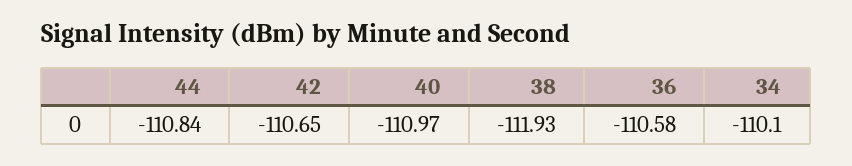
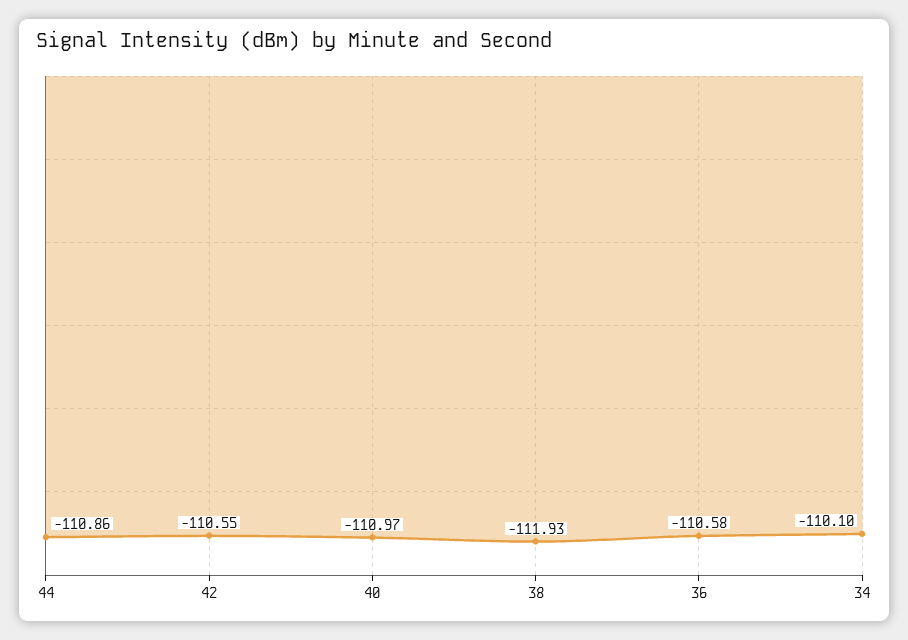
44: -110.84 -> -110.86
42: -110.65 -> -110.55

